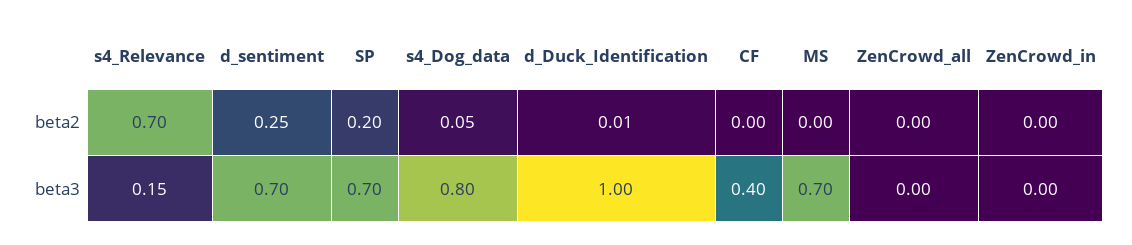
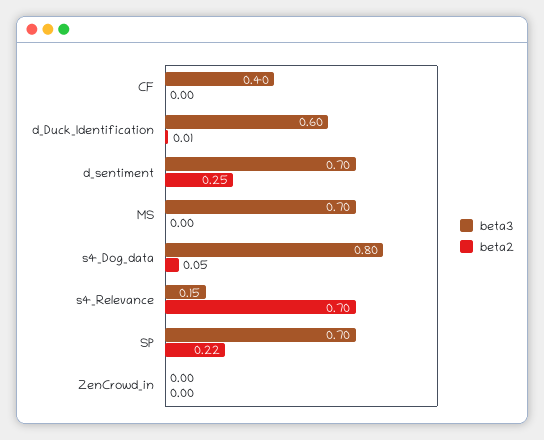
beta2, SP: 0.2 -> 0.22
beta2, ZenCrowd_all: 0 -> none
beta3, d_Duck_Identification: 1 -> 0.6
beta3, ZenCrowd_all: 0 -> none

